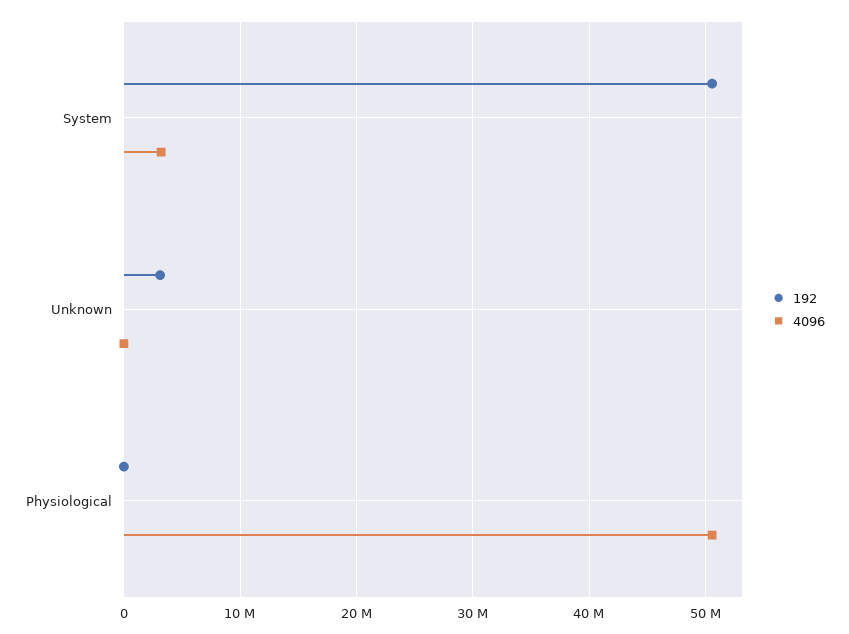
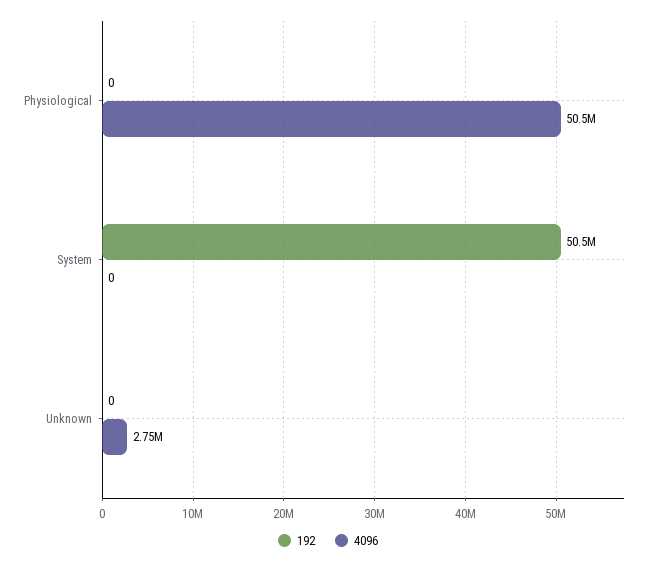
4096, System: 3000000 -> 0
192, Unknown: 3000000 -> 0
4096, Unknown: 0 -> 2750000

